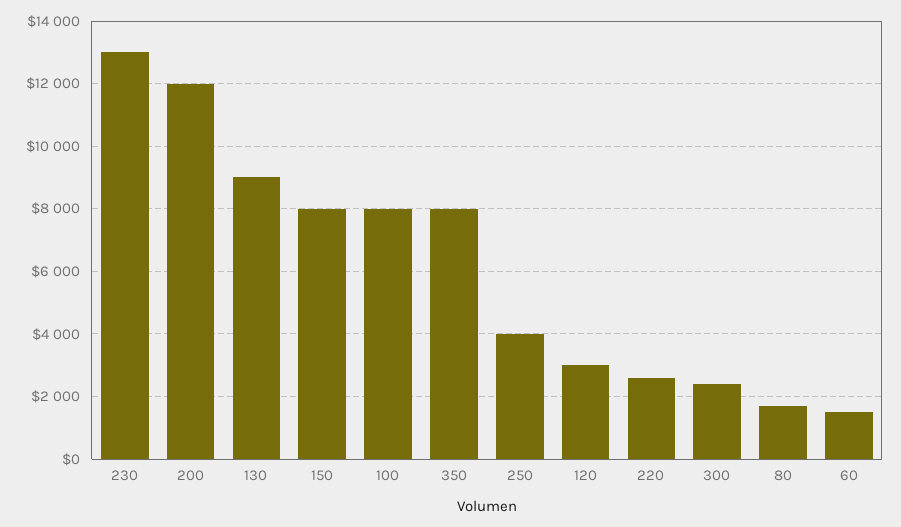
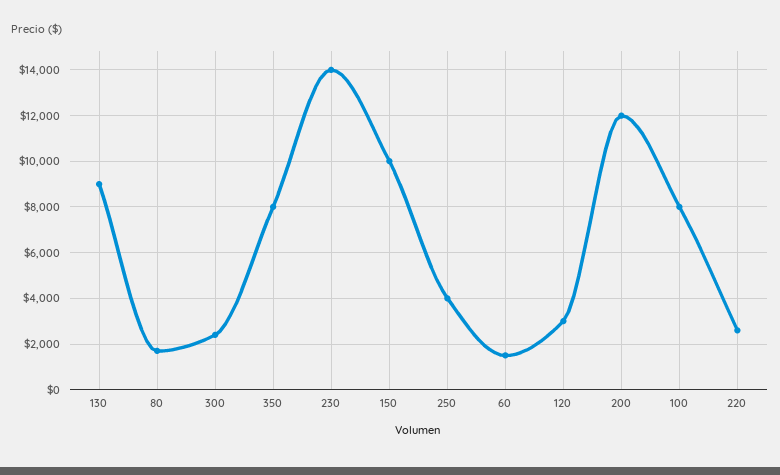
230: 13000 -> 14000
150: 8000 -> 10000

